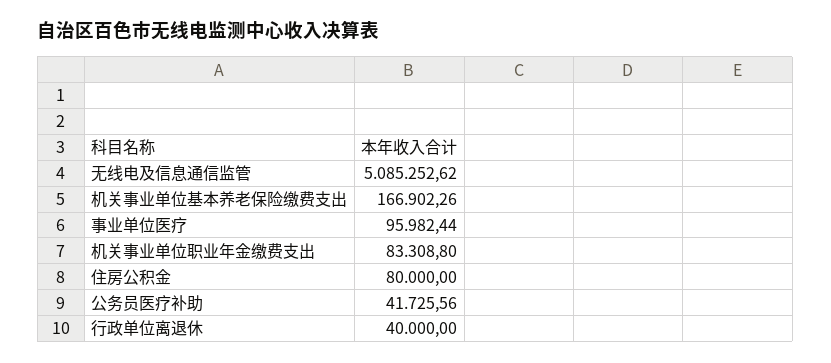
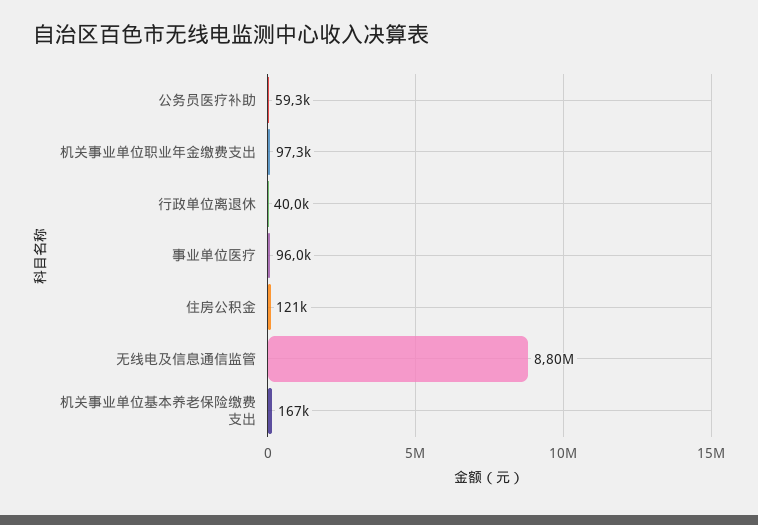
无线电及信息通信监管: 5085252.62 -> 8800000
机关事业单位职业年金缴费支出: 83308.8 -> 97300
住房公积金: 80000 -> 121000
公务员医疗补助: 41725.56 -> 59300

